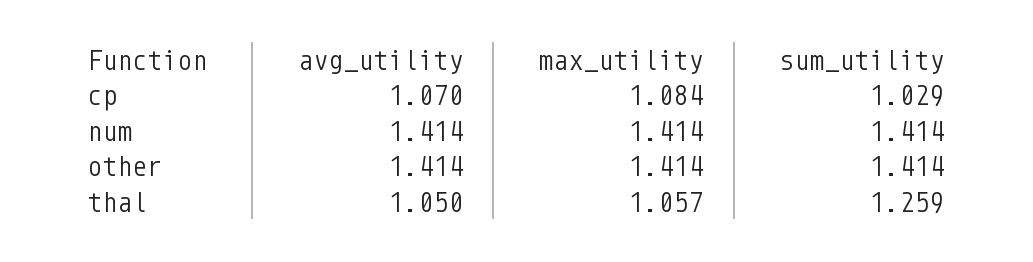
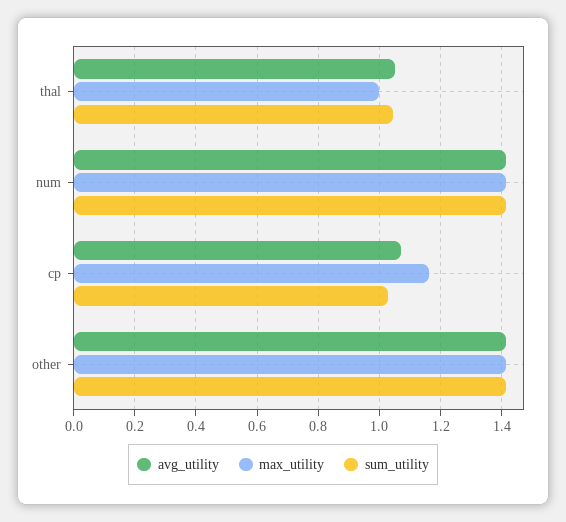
max_utility, cp: 1.084 -> 1.16
max_utility, thal: 1.057 -> 1
sum_utility, thal: 1.259 -> 1.04

